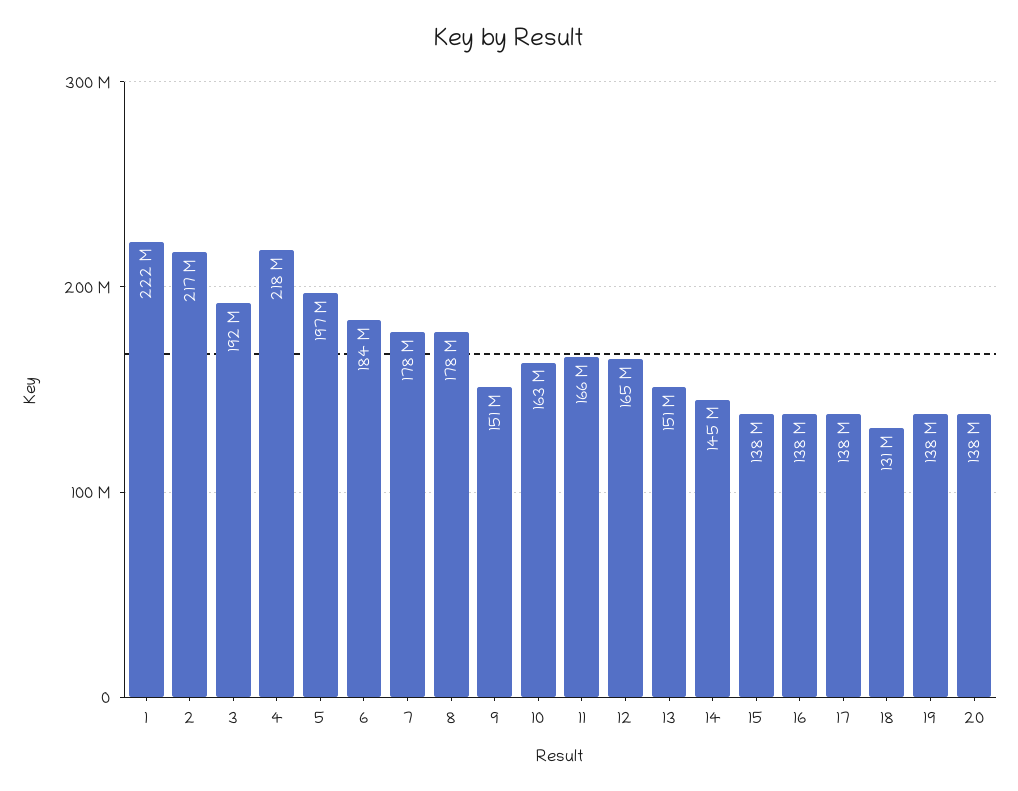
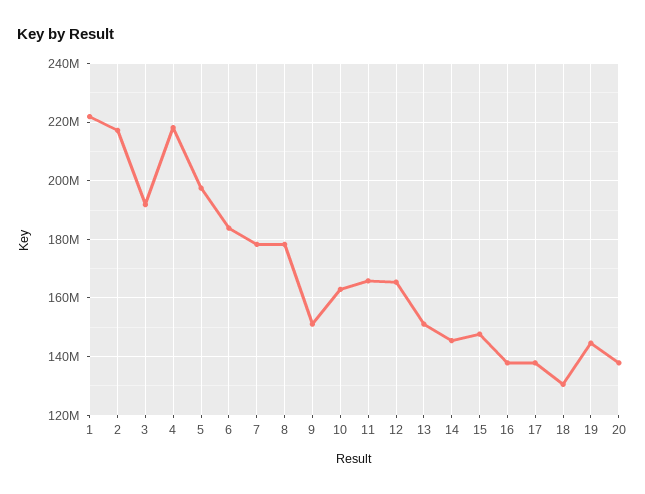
15: 138000000 -> 147500000
19: 138000000 -> 145000000

